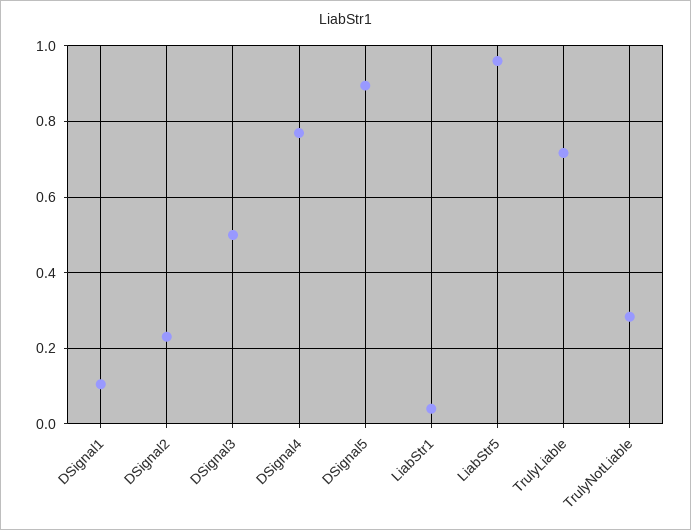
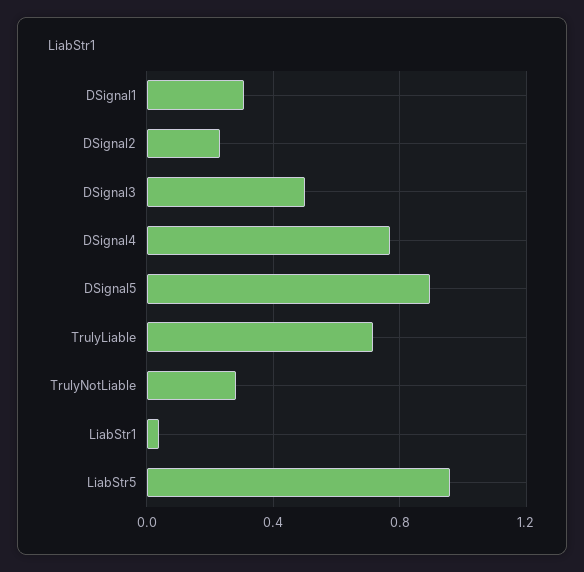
DSignal1: 0.1 -> 0.3

